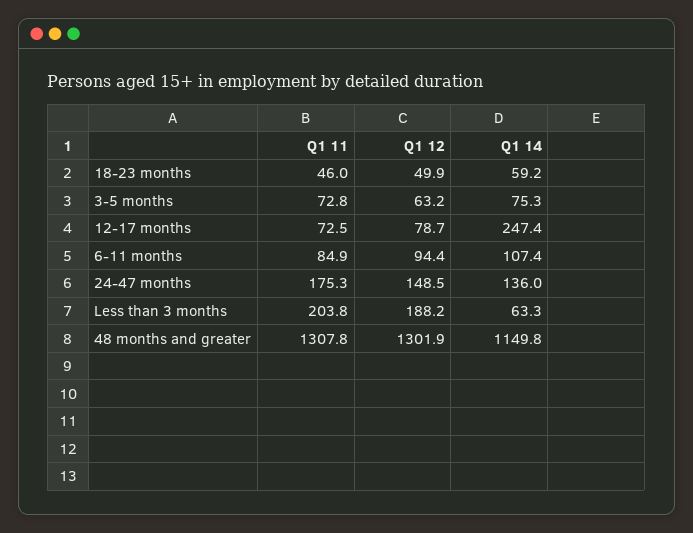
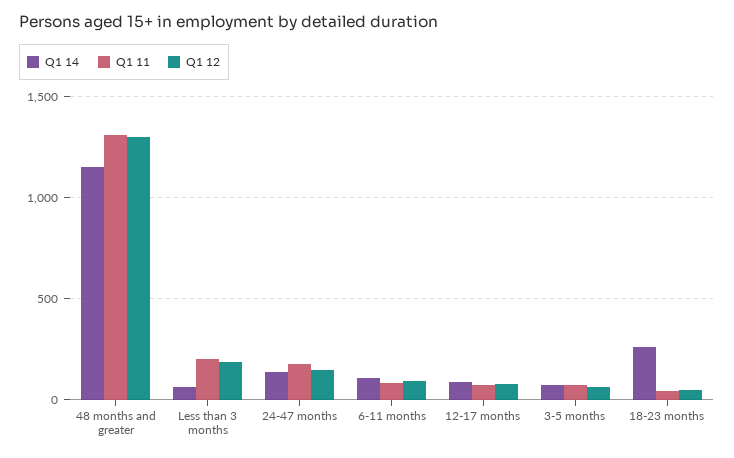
Q1 14, 18-23 months: 59.2 -> 250
Q1 14, 12-17 months: 247.4 -> 100

